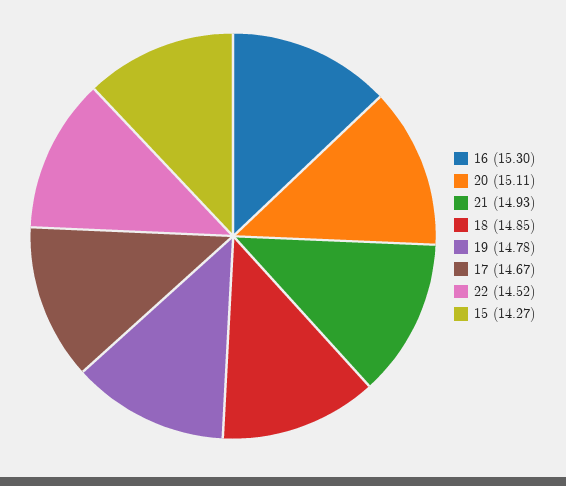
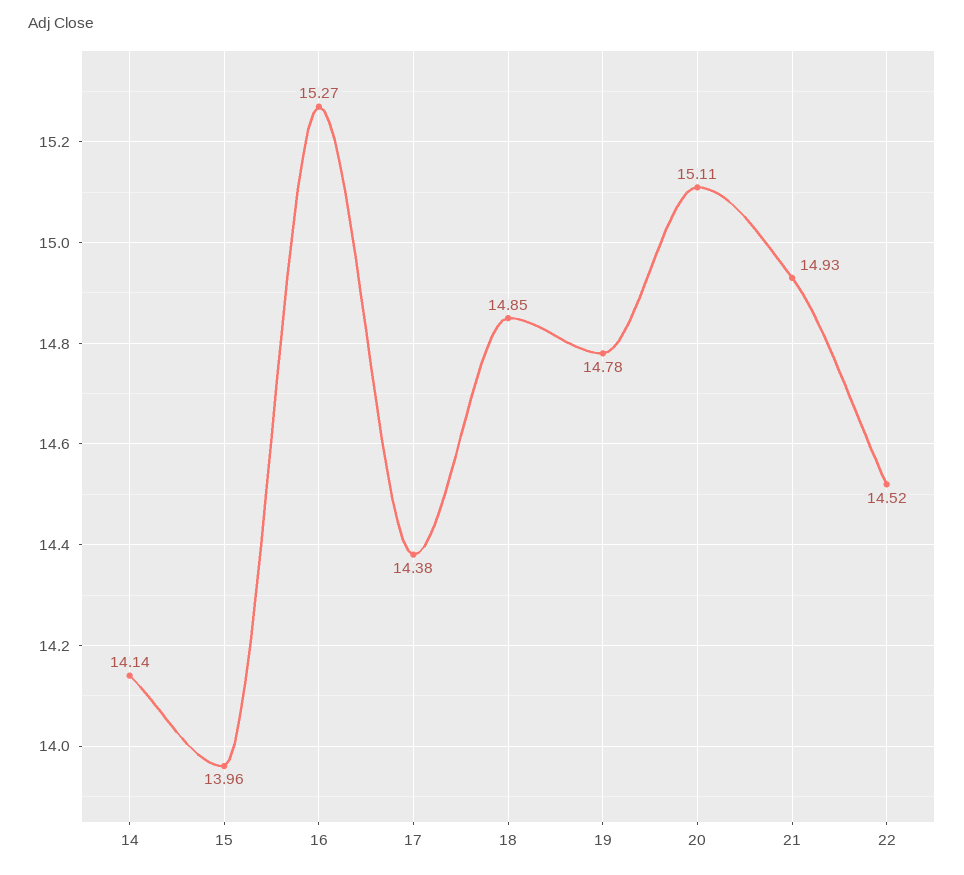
16: 15.3 -> 15.27
17: 14.67 -> 14.38
15: 14.27 -> 13.96
14: none -> 14.14

